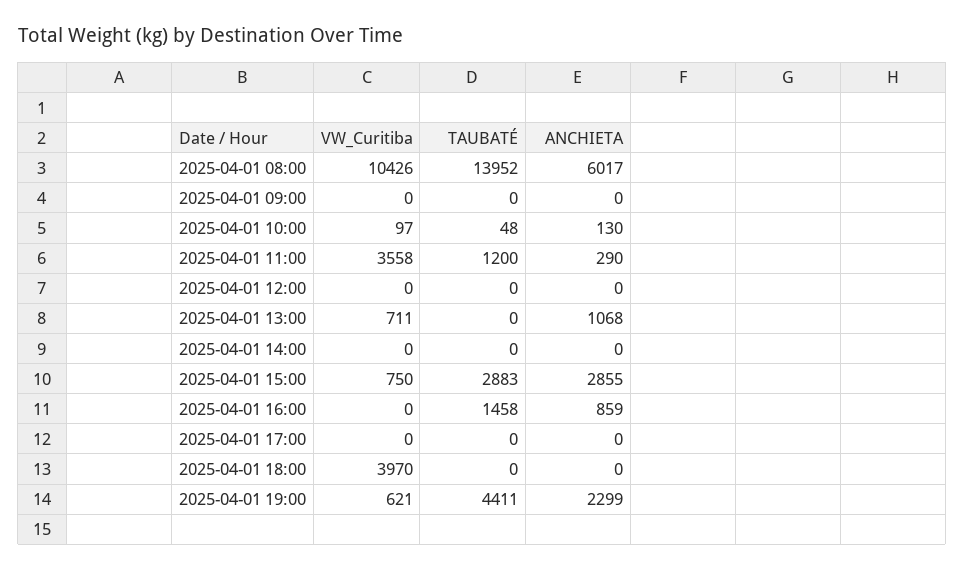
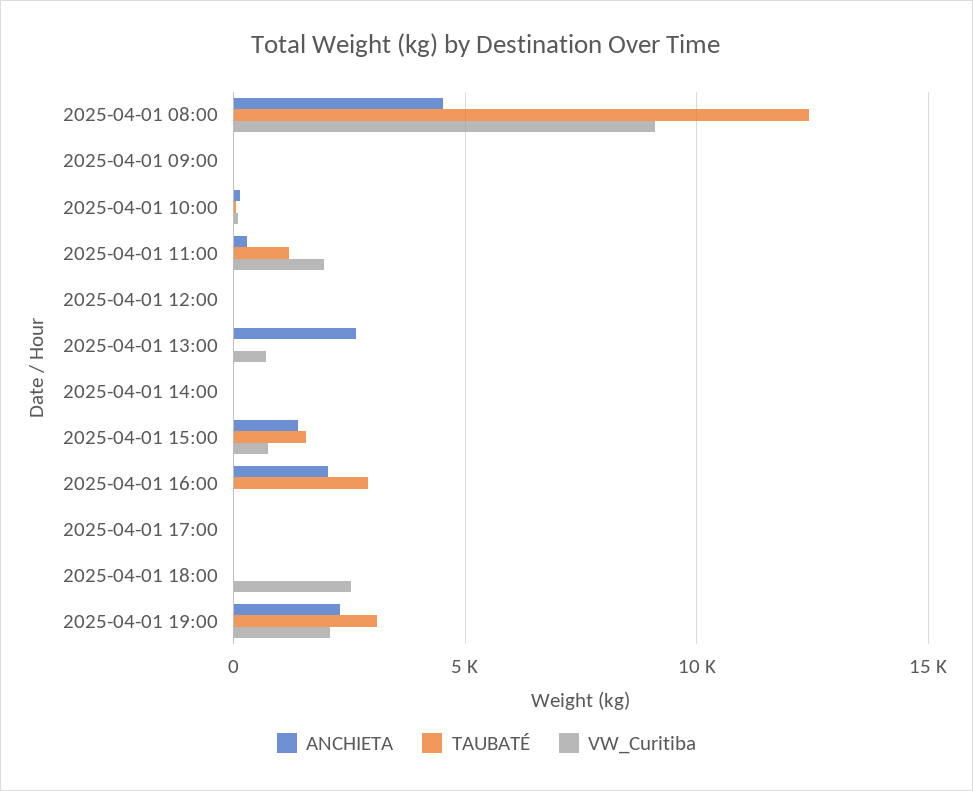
VW_Curitiba, 2025-04-01 08:00: 10426 -> 9000
TAUBATÉ, 2025-04-01 08:00: 13952 -> 12500
ANCHIETA, 2025-04-01 08:00: 6017 -> 4500
VW_Curitiba, 2025-04-01 11:00: 3558 -> 2000
ANCHIETA, 2025-04-01 13:00: 1068 -> 2500
TAUBATÉ, 2025-04-01 15:00: 2883 -> 1500
ANCHIETA, 2025-04-01 15:00: 2855 -> 1500
TAUBATÉ, 2025-04-01 16:00: 1458 -> 3000
ANCHIETA, 2025-04-01 16:00: 859 -> 2000
VW_Curitiba, 2025-04-01 18:00: 3970 -> 2500
VW_Curitiba, 2025-04-01 19:00: 621 -> 2000
TAUBATÉ, 2025-04-01 19:00: 4411 -> 3000

